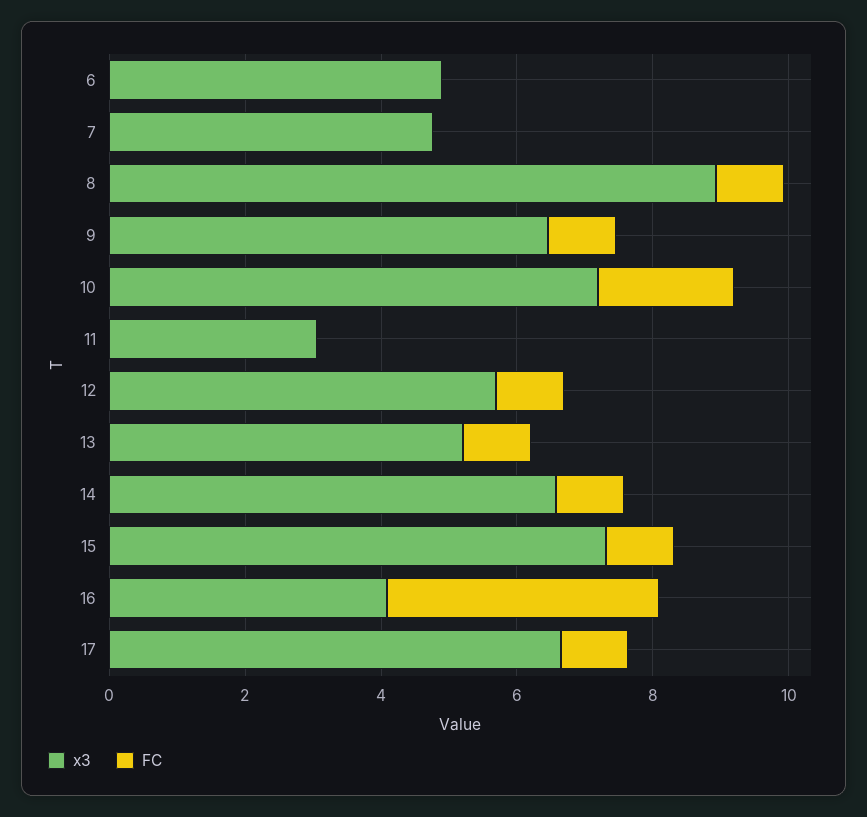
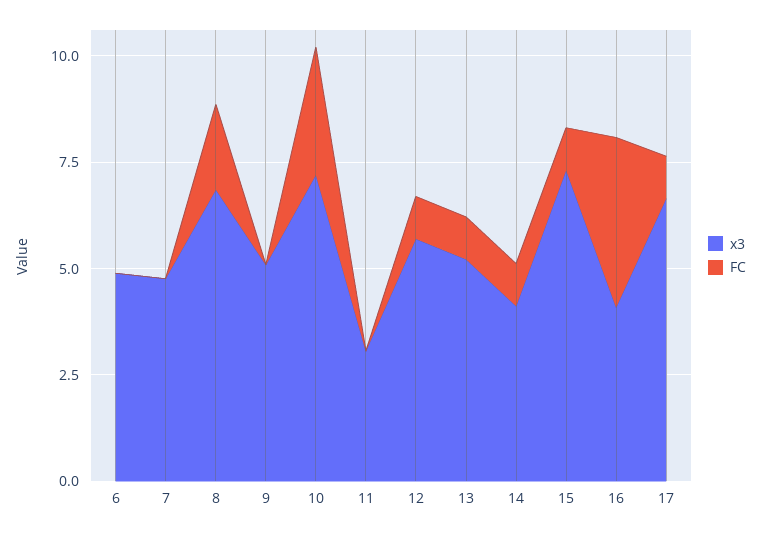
x3, 8: 9 -> 7
FC, 8: 1 -> 2
x3, 9: 6.5 -> 5
FC, 9: 1 -> 0
FC, 10: 2 -> 3
x3, 14: 6.5 -> 4

